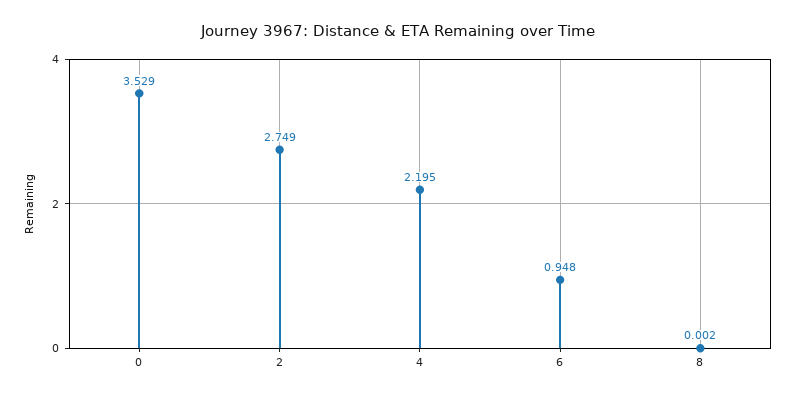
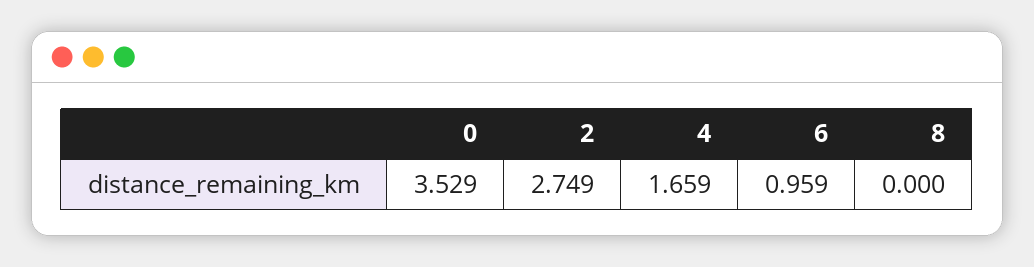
4: 2.195 -> 1.659
6: 0.948 -> 0.959
8: 0.002 -> 0

